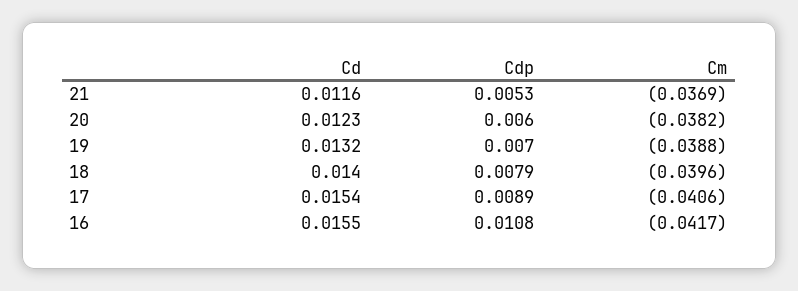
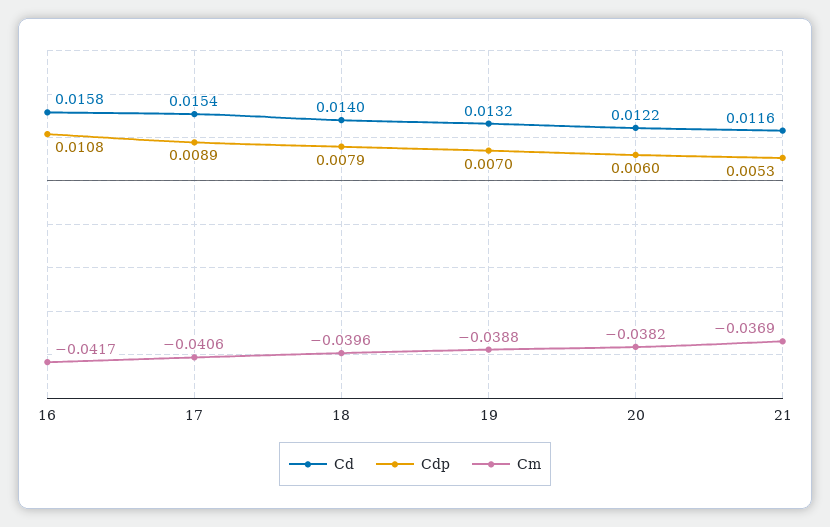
Cd, 20: 0.0123 -> 0.0122
Cd, 16: 0.0155 -> 0.0158

